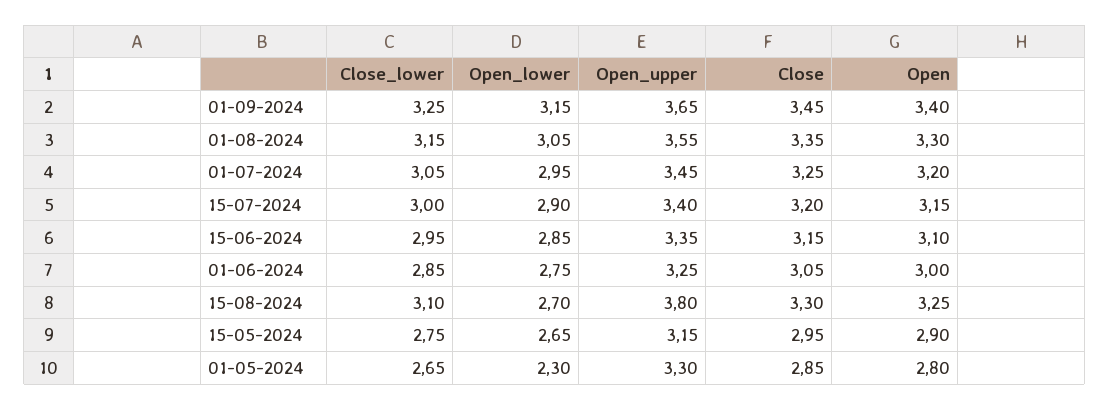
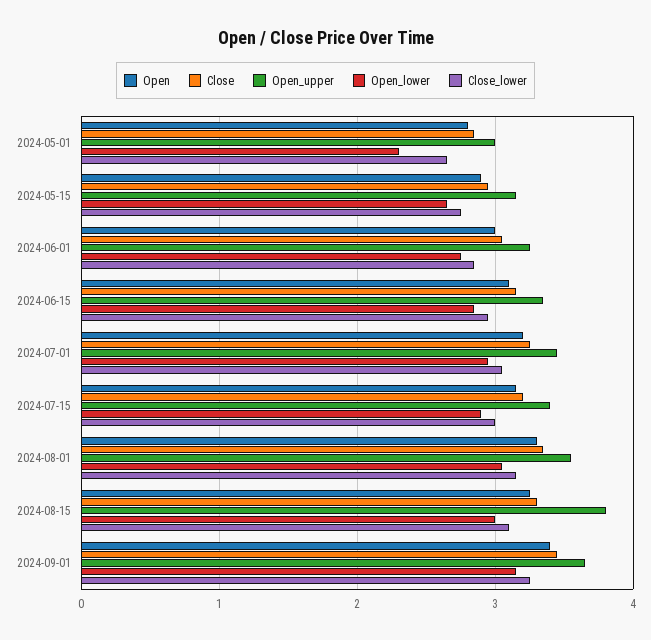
Open_lower, 15-08-2024: 2.7 -> 3
Open_upper, 01-05-2024: 3.3 -> 3

